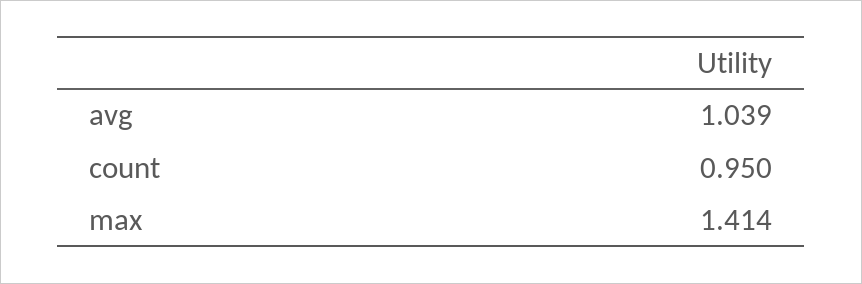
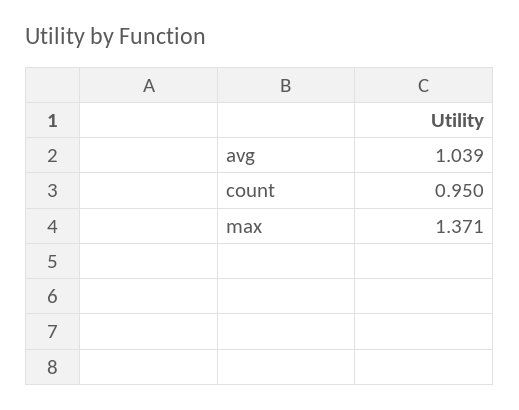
max: 1.414 -> 1.371

